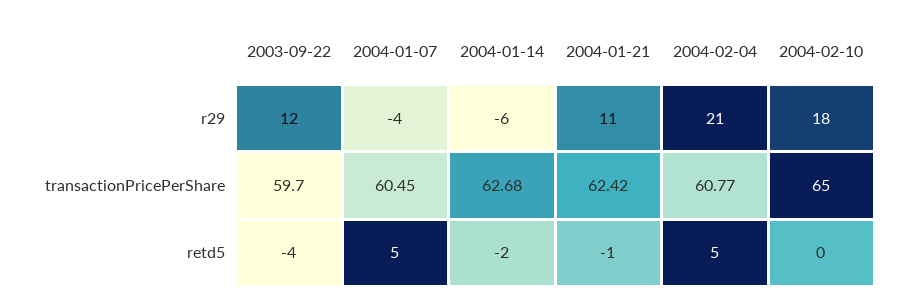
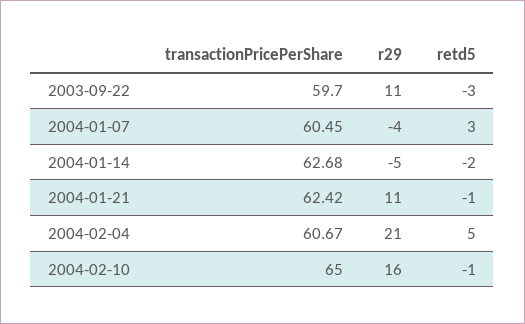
2003-09-22, r29: 12 -> 11
2004-01-14, r29: -6 -> -5
2004-02-10, r29: 18 -> 16
2004-02-04, transactionPricePerShare: 60.77 -> 60.67
2003-09-22, retd5: -4 -> -3
2004-01-07, retd5: 5 -> 3
2004-02-10, retd5: 0 -> -1

